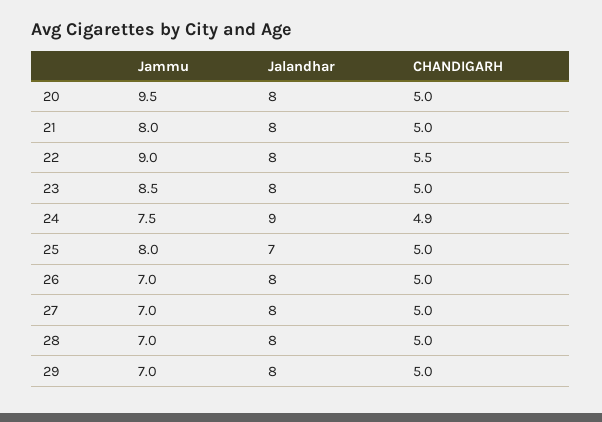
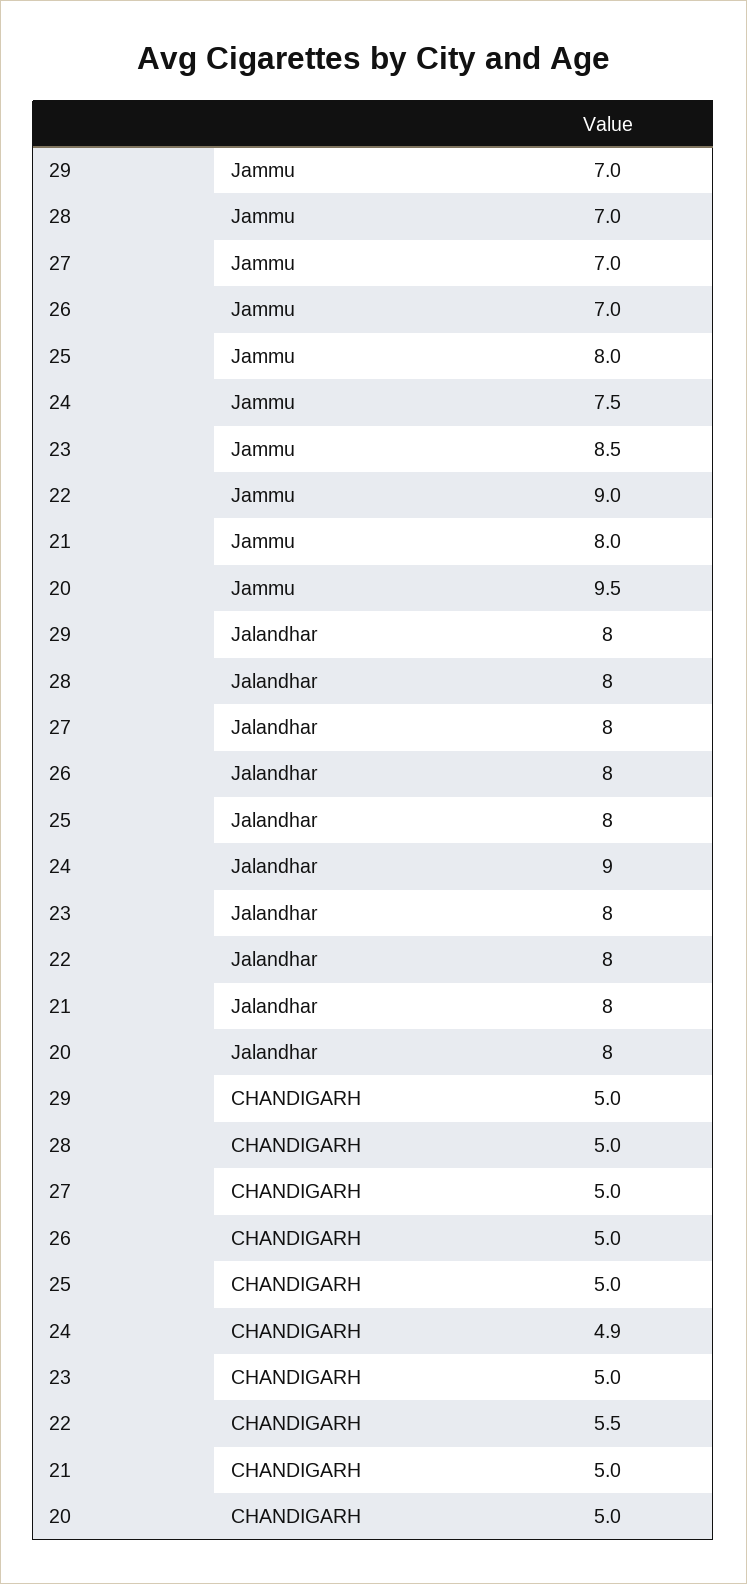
Jalandhar, 25: 7 -> 8

